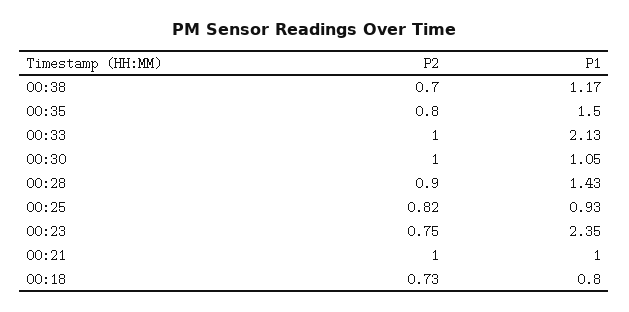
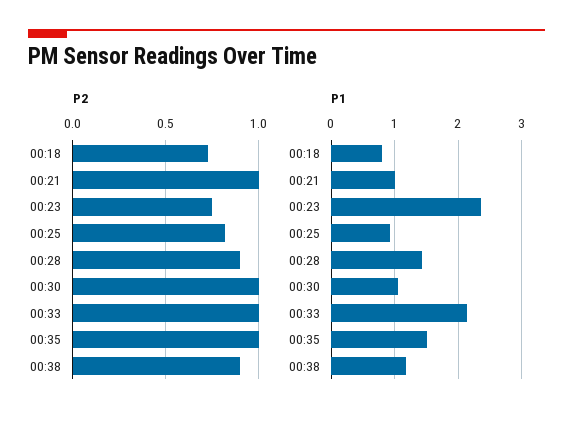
P2, 00:38: 0.7 -> 0.9
P2, 00:35: 0.8 -> 1

